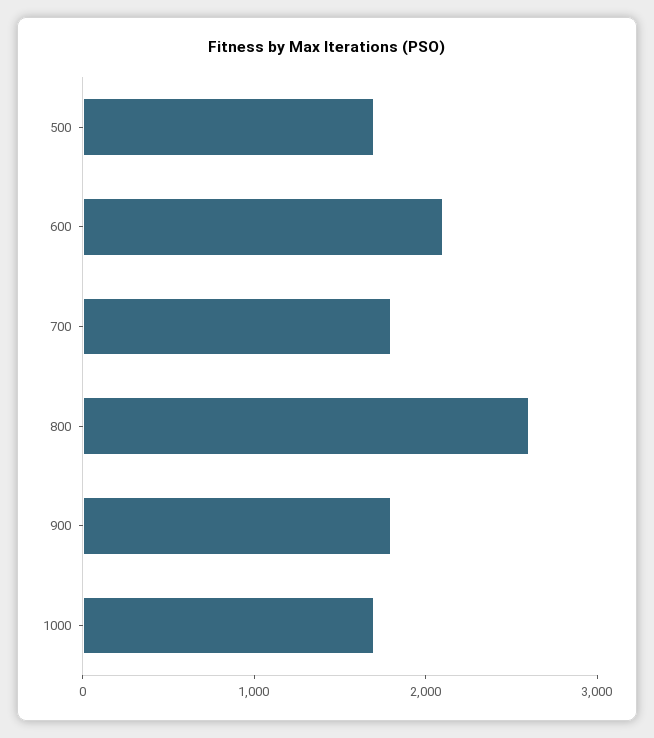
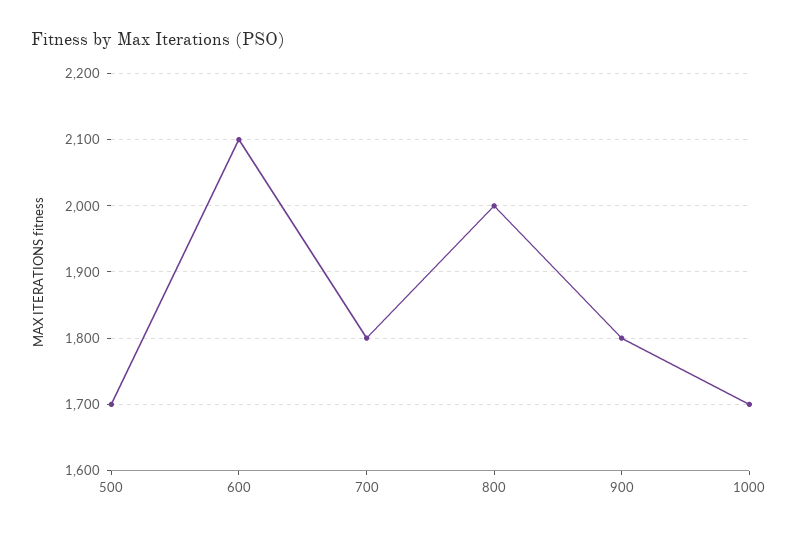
800: 2600 -> 2000

